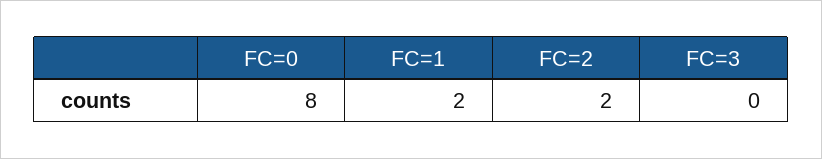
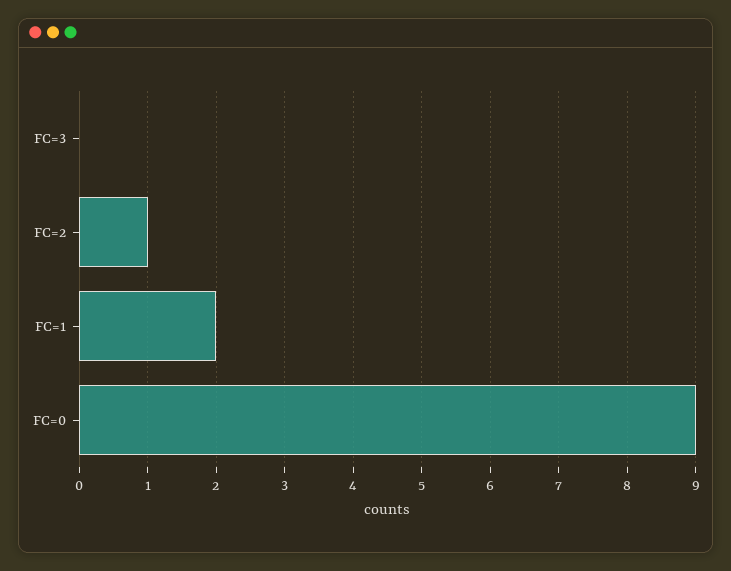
FC=0: 8 -> 9
FC=2: 2 -> 1

